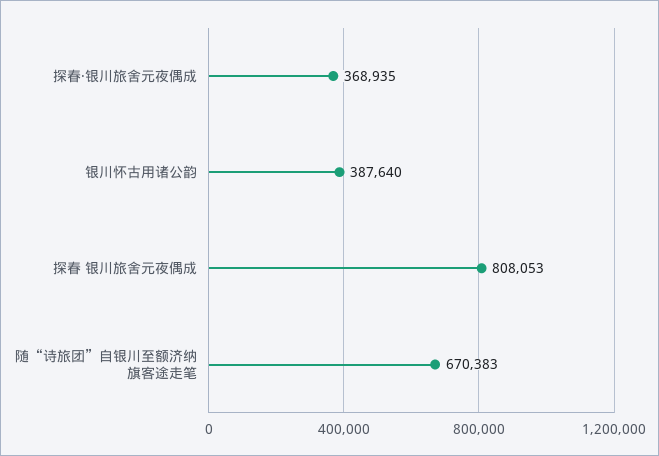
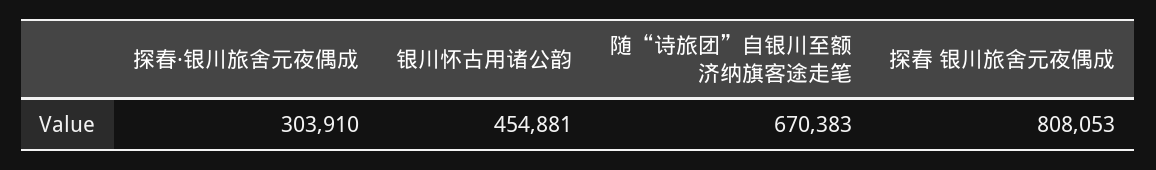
探春·银川旅舍元夜偶成: 368935 -> 303910
银川怀古用诸公韵: 387640 -> 454881

